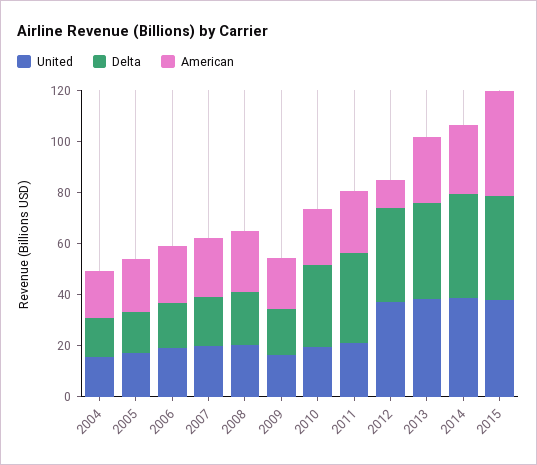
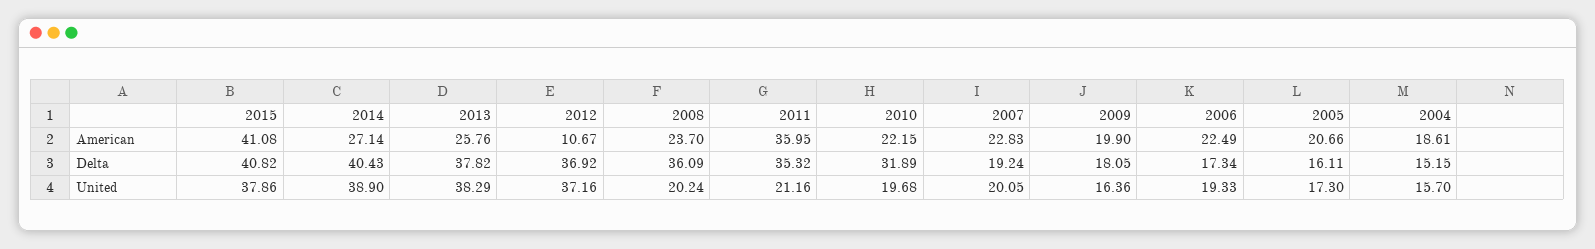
Delta, 2008: 20 -> 36.09
American, 2011: 25 -> 35.95

